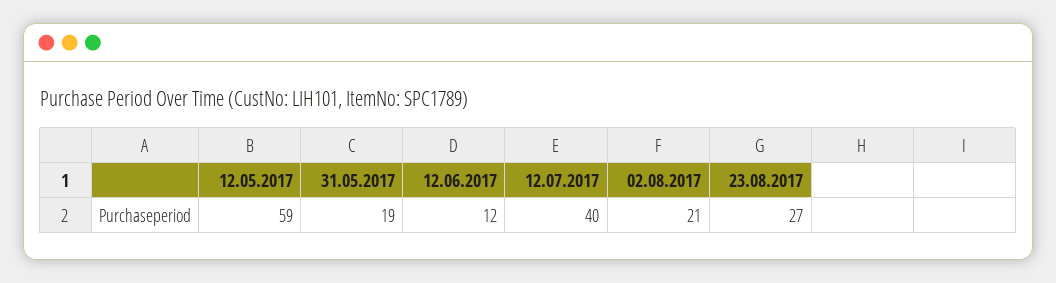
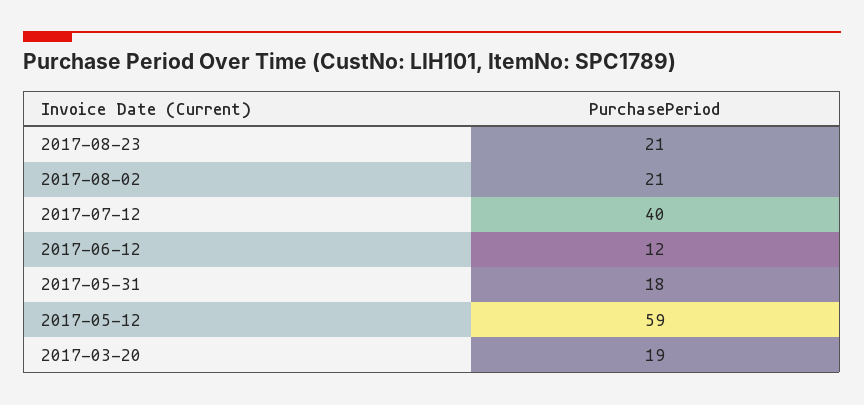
31.05.2017: 19 -> 18
23.08.2017: 27 -> 21
2017-03-20: none -> 19

